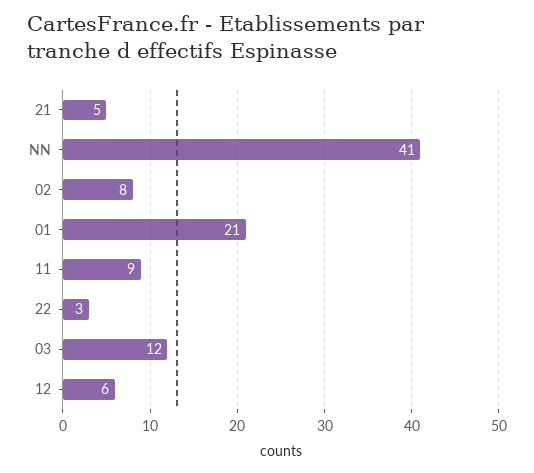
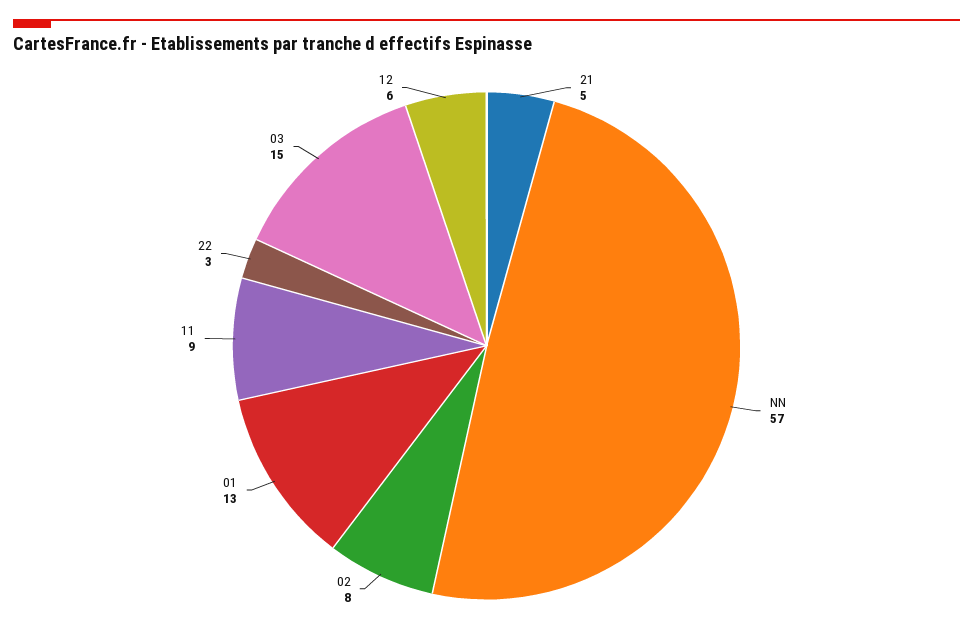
NN: 41 -> 57
01: 21 -> 13
03: 12 -> 15

